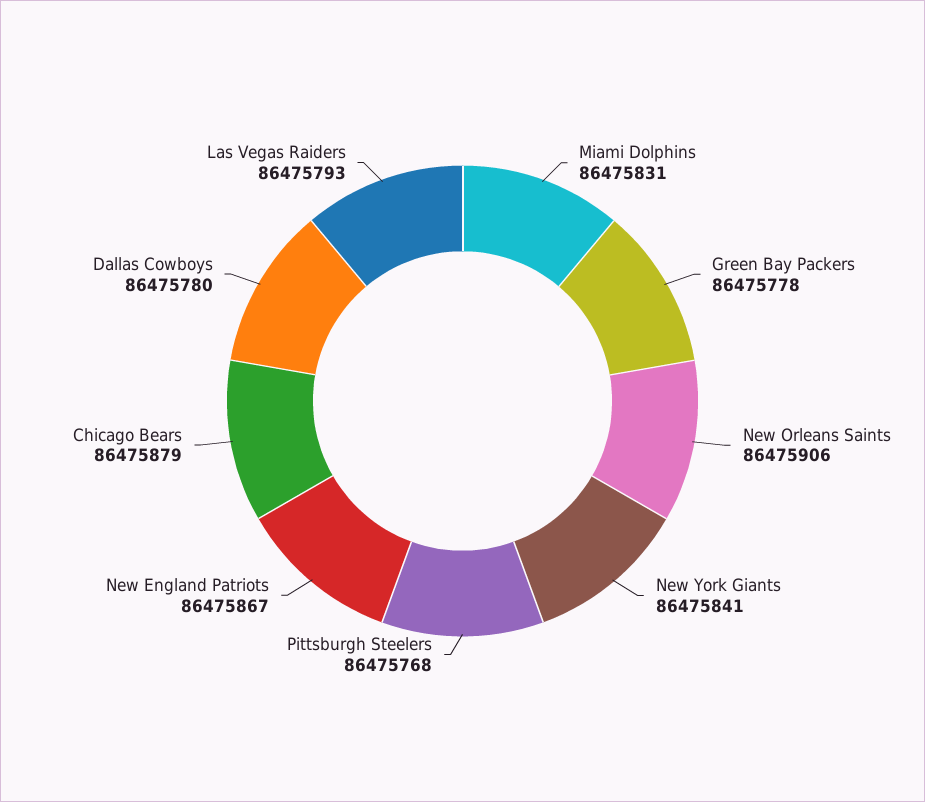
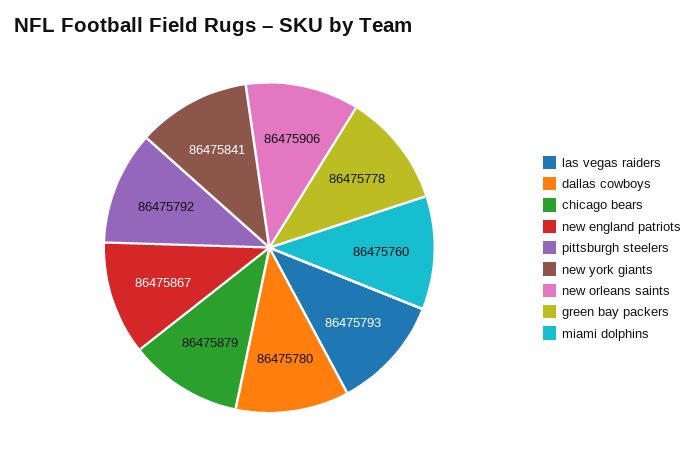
Miami Dolphins: 86475831 -> 86475760
Pittsburgh Steelers: 86475768 -> 86475792

